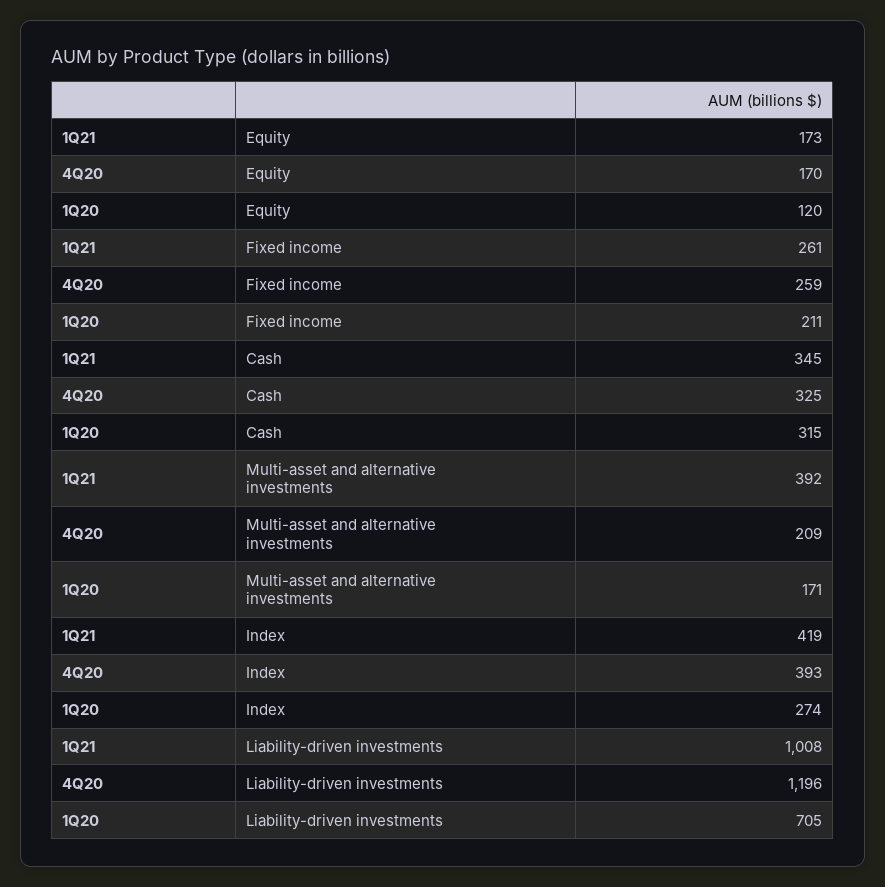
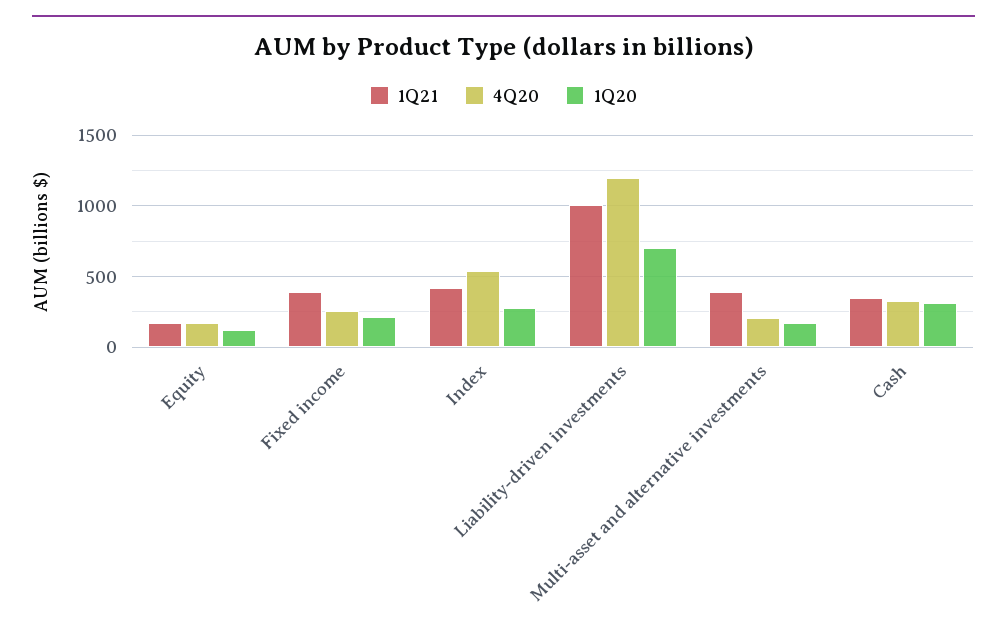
1Q21, Fixed income: 261 -> 400
4Q20, Index: 393 -> 550

